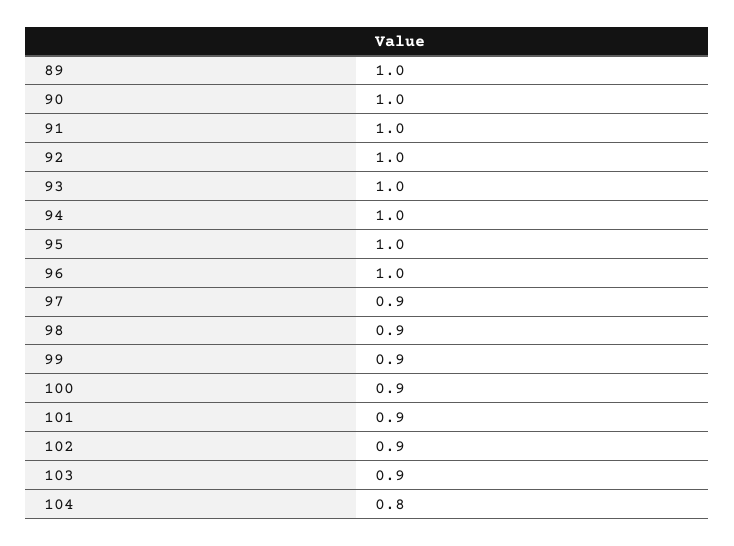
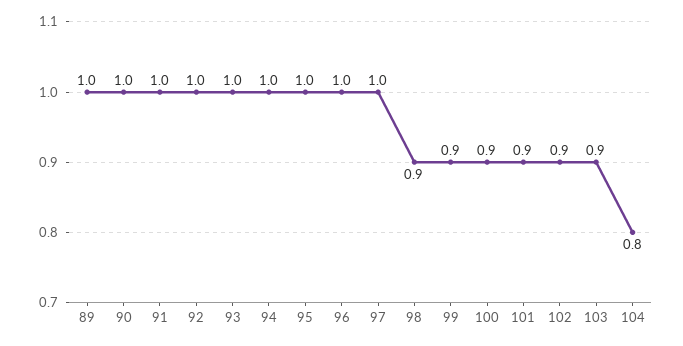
97: 0.9 -> 1

